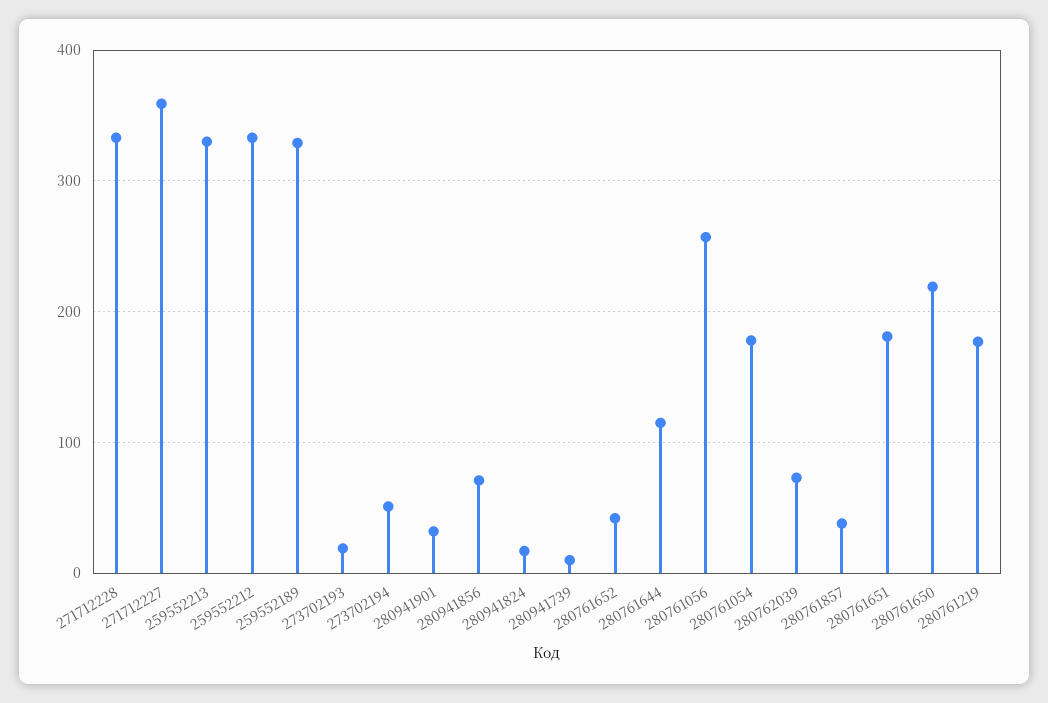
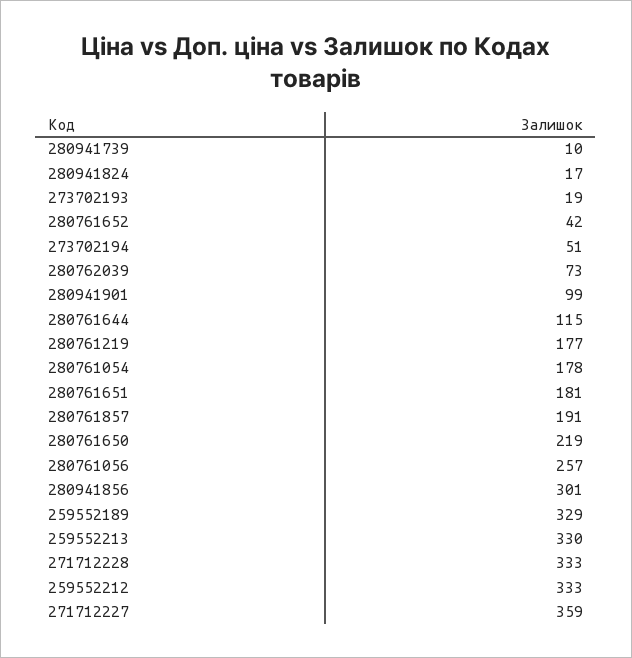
280941901: 30 -> 99
280941856: 70 -> 301
280761857: 40 -> 191

